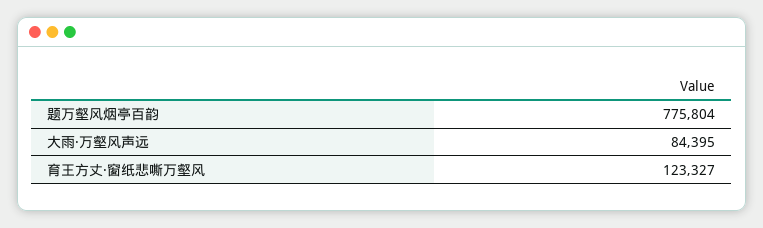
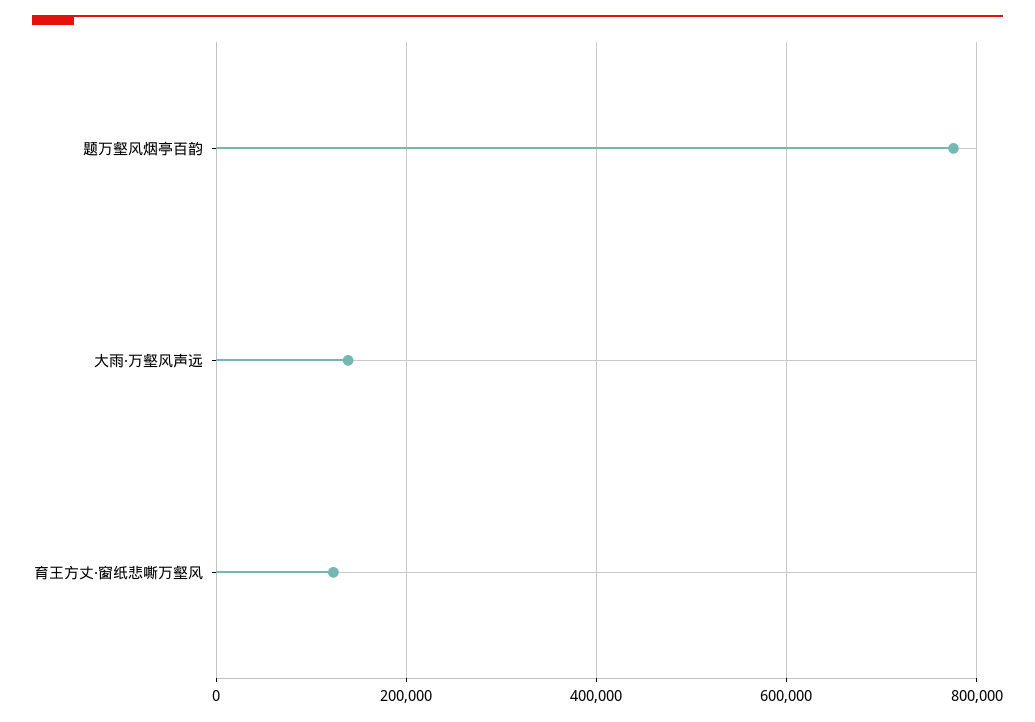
大雨·万壑风声远: 84395 -> 140000

